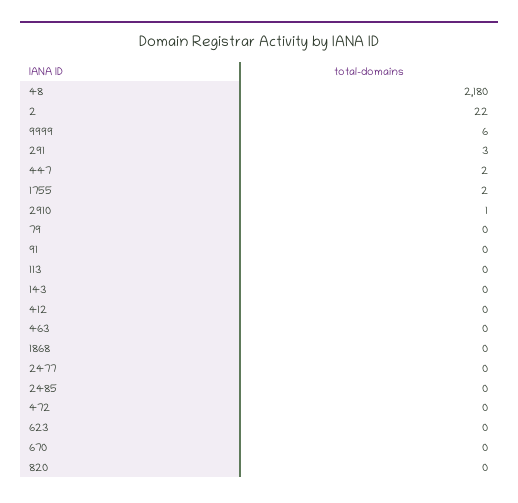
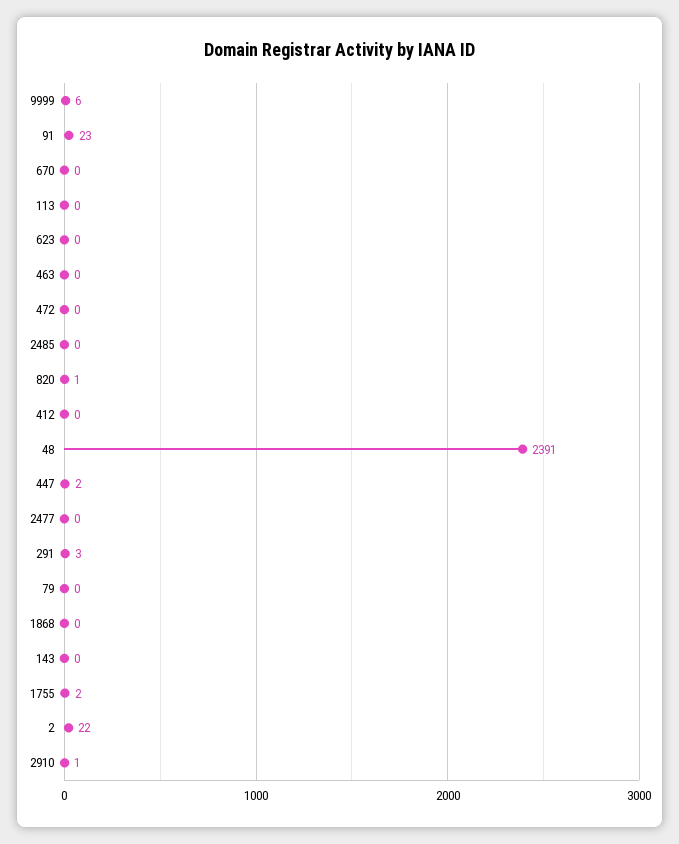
48: 2180 -> 2391
91: 0 -> 23
820: 0 -> 1

